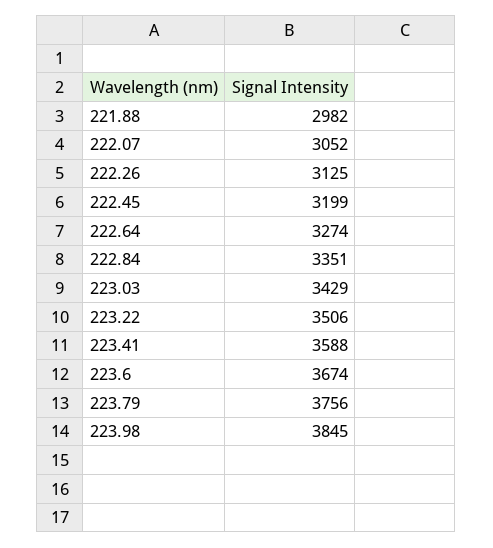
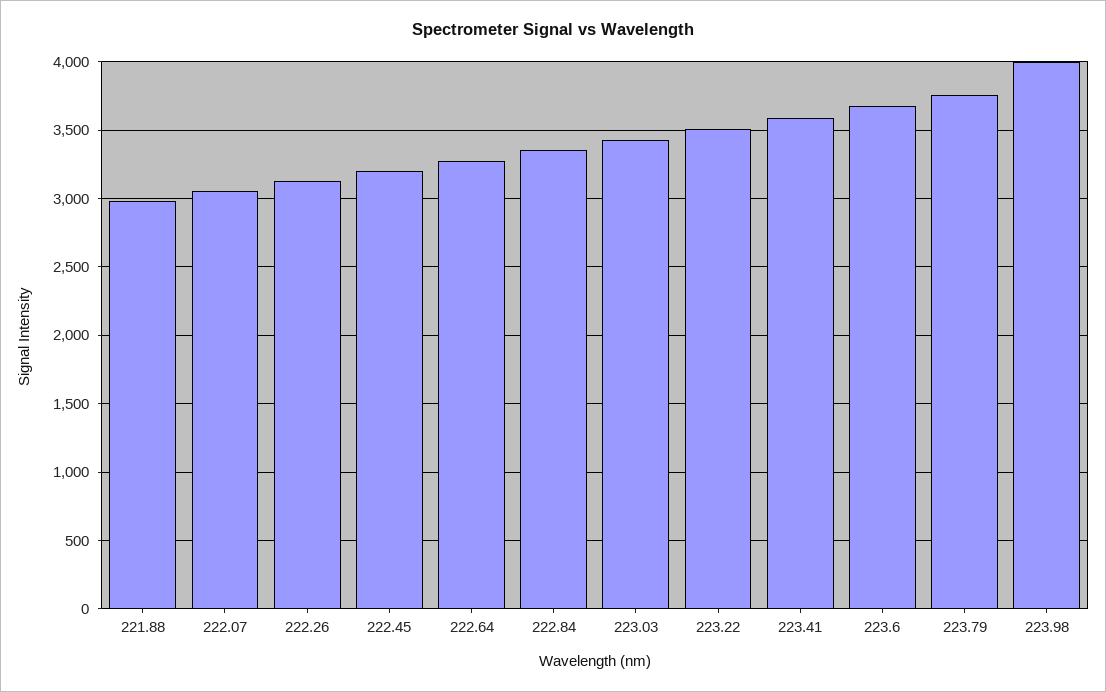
223.98: 3845 -> 4000

